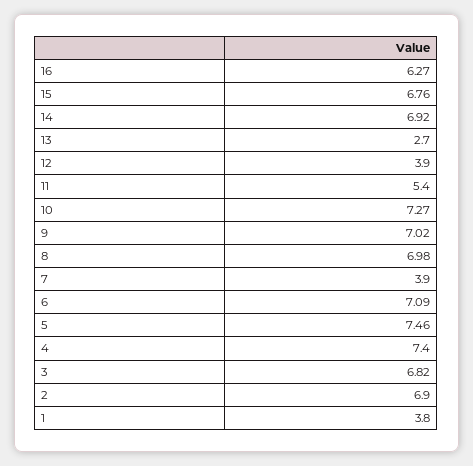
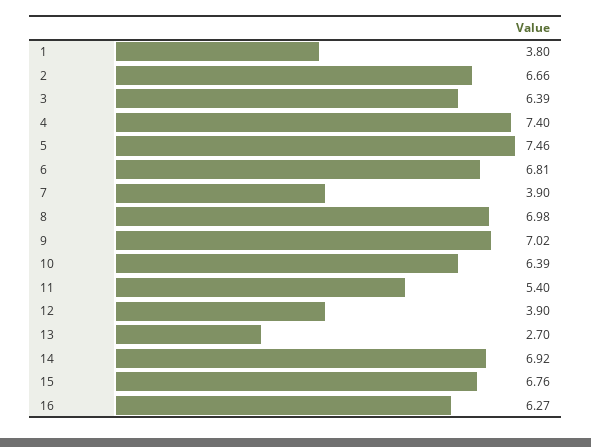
10: 7.27 -> 6.39
6: 7.09 -> 6.81
3: 6.82 -> 6.39
2: 6.9 -> 6.66

